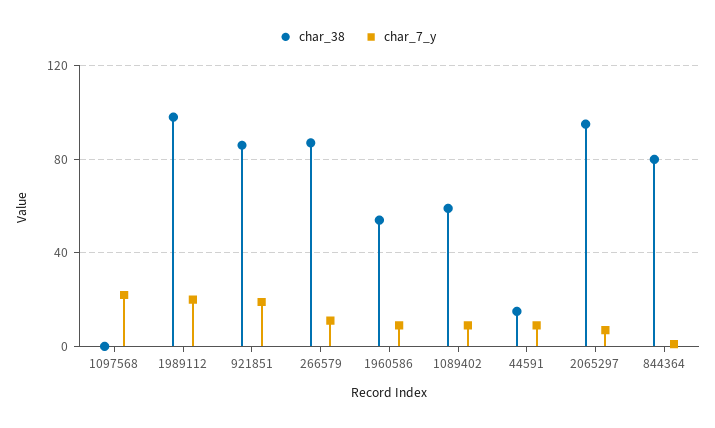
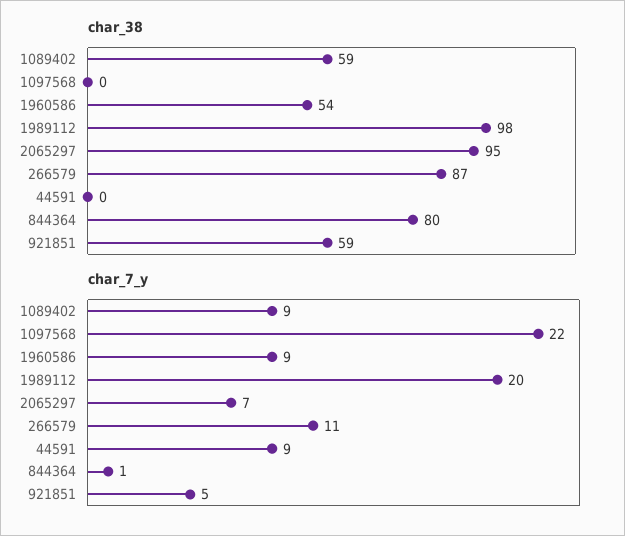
char_38, 921851: 85 -> 59
char_7_y, 921851: 20 -> 5
char_38, 44591: 15 -> 0

